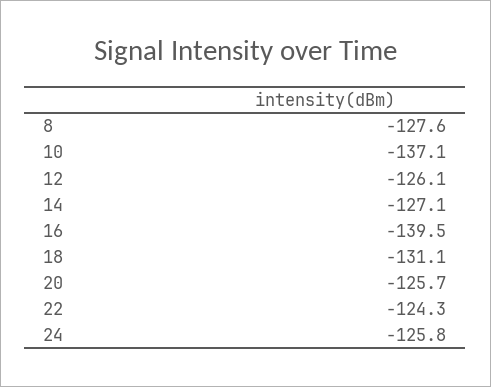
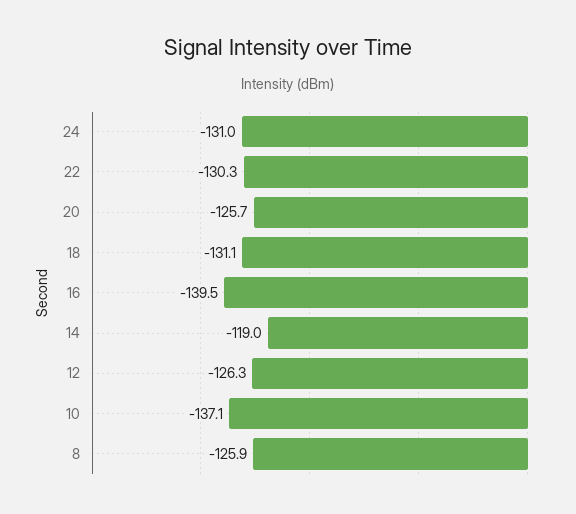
8: -127.6 -> -125.9
12: -126.1 -> -126.3
14: -127.1 -> -119
22: -124.3 -> -130.3
24: -125.8 -> -131

